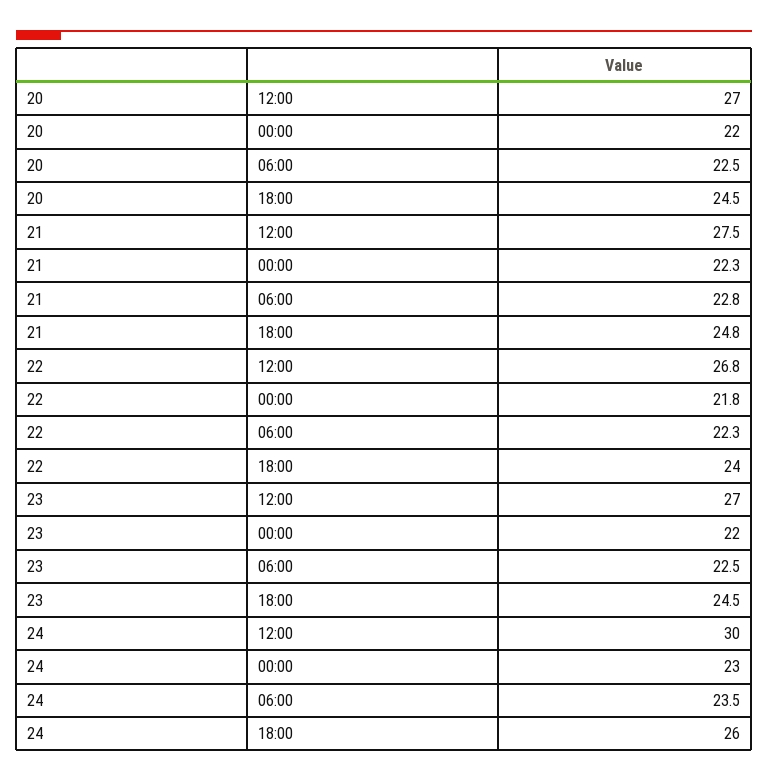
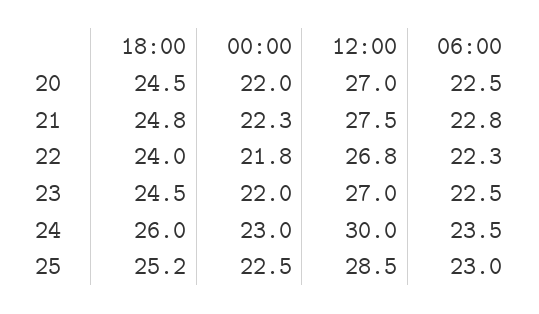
25, 18:00: none -> 25.2
25, 00:00: none -> 22.5
25, 12:00: none -> 28.5
25, 06:00: none -> 23

